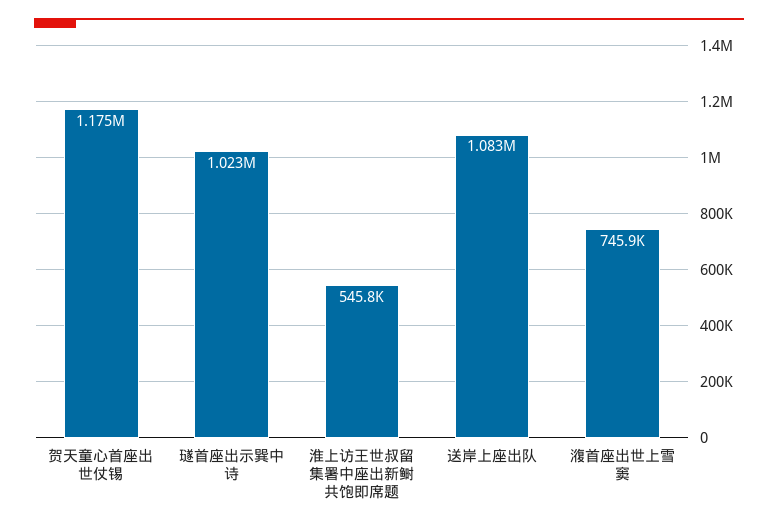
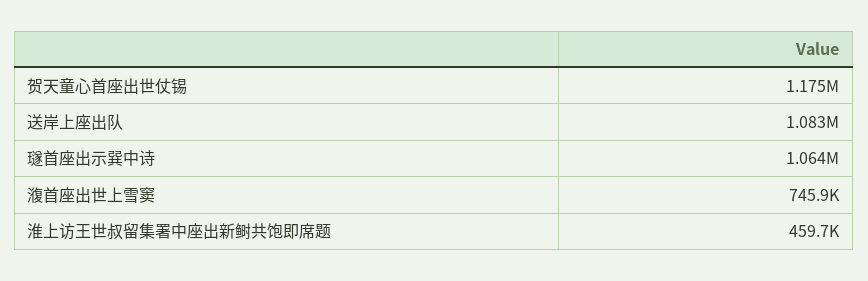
璲首座出示巽中诗: 1023000 -> 1064000
淮上访王世叔留集署中座出新鲥共饱即席题: 545800 -> 459700

